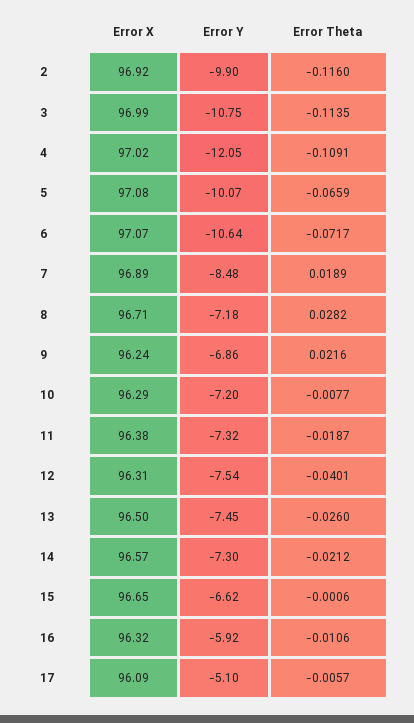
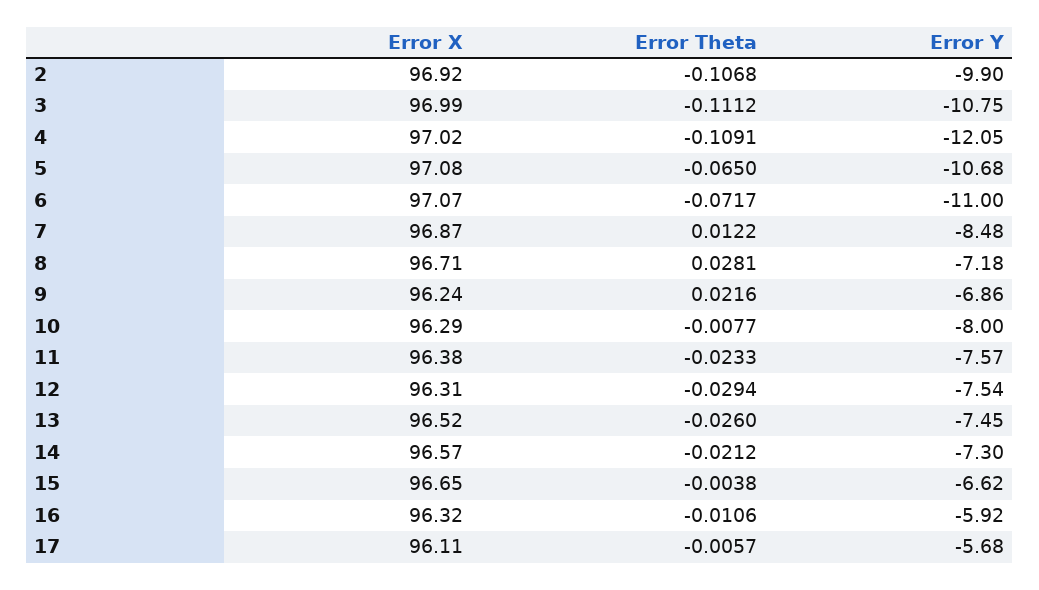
Error Theta, 2: -0.116 -> -0.1068
Error Theta, 3: -0.1135 -> -0.1112
Error Y, 5: -10.07 -> -10.68
Error Theta, 5: -0.0659 -> -0.065
Error Y, 6: -10.64 -> -11
Error X, 7: 96.89 -> 96.87
Error Theta, 7: 0.0189 -> 0.0122
Error Theta, 8: 0.0282 -> 0.0281
Error Y, 10: -7.2 -> -8
Error Y, 11: -7.32 -> -7.57
Error Theta, 11: -0.0187 -> -0.0233
Error Theta, 12: -0.0401 -> -0.0294
Error X, 13: 96.5 -> 96.52
Error Theta, 15: -0.0006 -> -0.0038
Error X, 17: 96.09 -> 96.11
Error Y, 17: -5.1 -> -5.68

